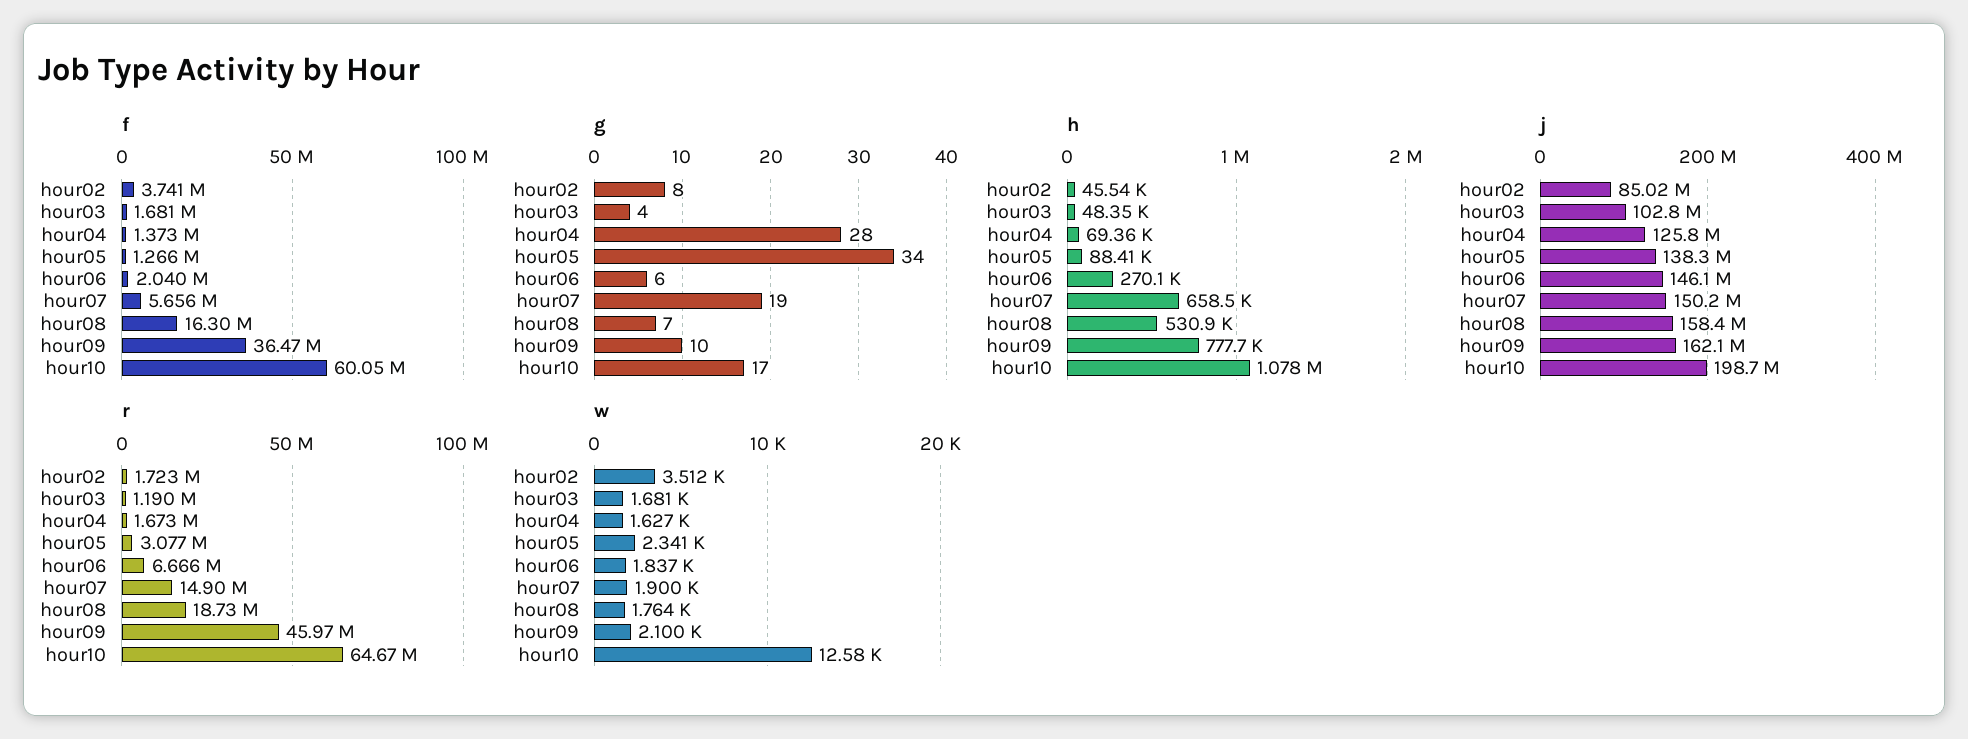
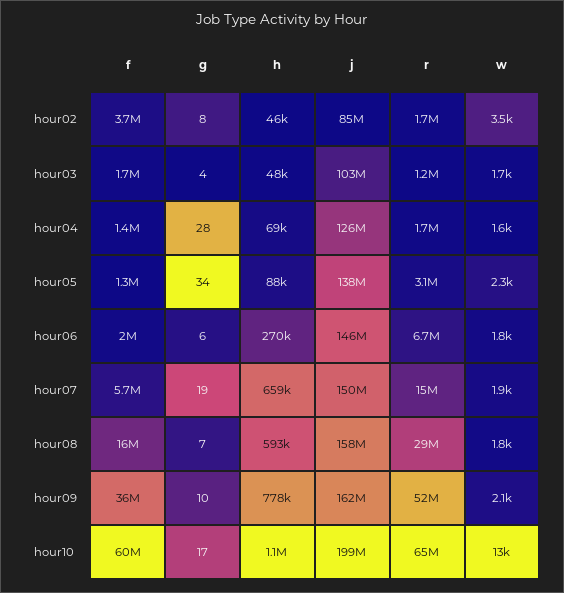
h, hour08: 530900 -> 593000
r, hour08: 18730000 -> 29000000
r, hour09: 45970000 -> 52000000

